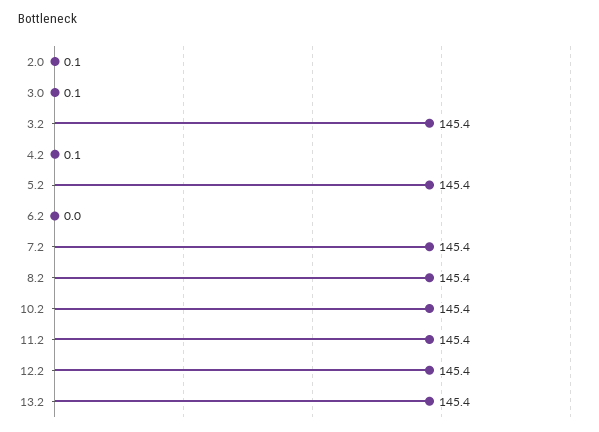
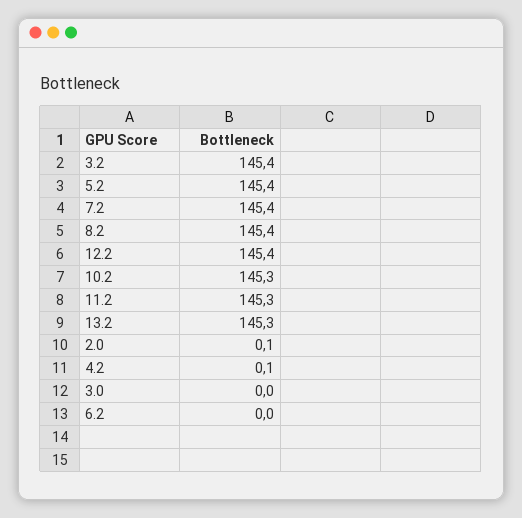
3.0: 0.1 -> 0
10.2: 145.4 -> 145.3
11.2: 145.4 -> 145.3
13.2: 145.4 -> 145.3

